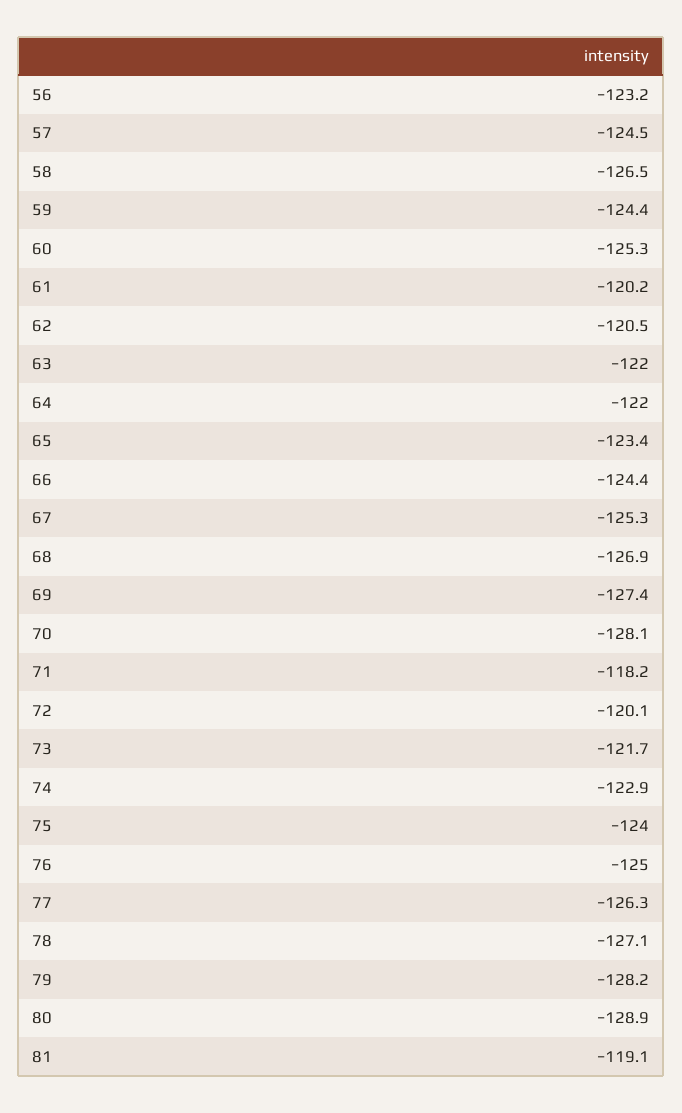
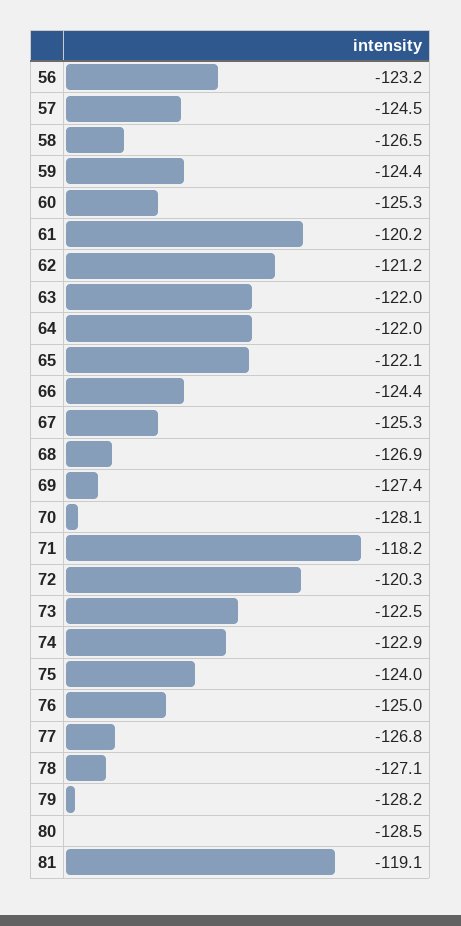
62: -120.5 -> -121.2
65: -123.4 -> -122.1
72: -120.1 -> -120.3
73: -121.7 -> -122.5
77: -126.3 -> -126.8
80: -128.9 -> -128.5

